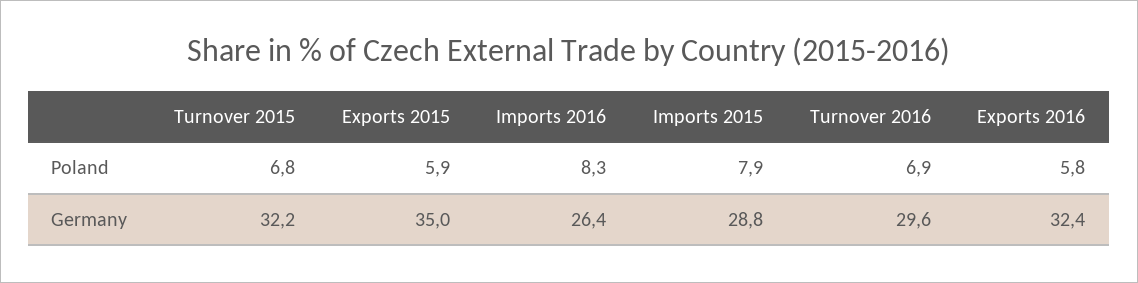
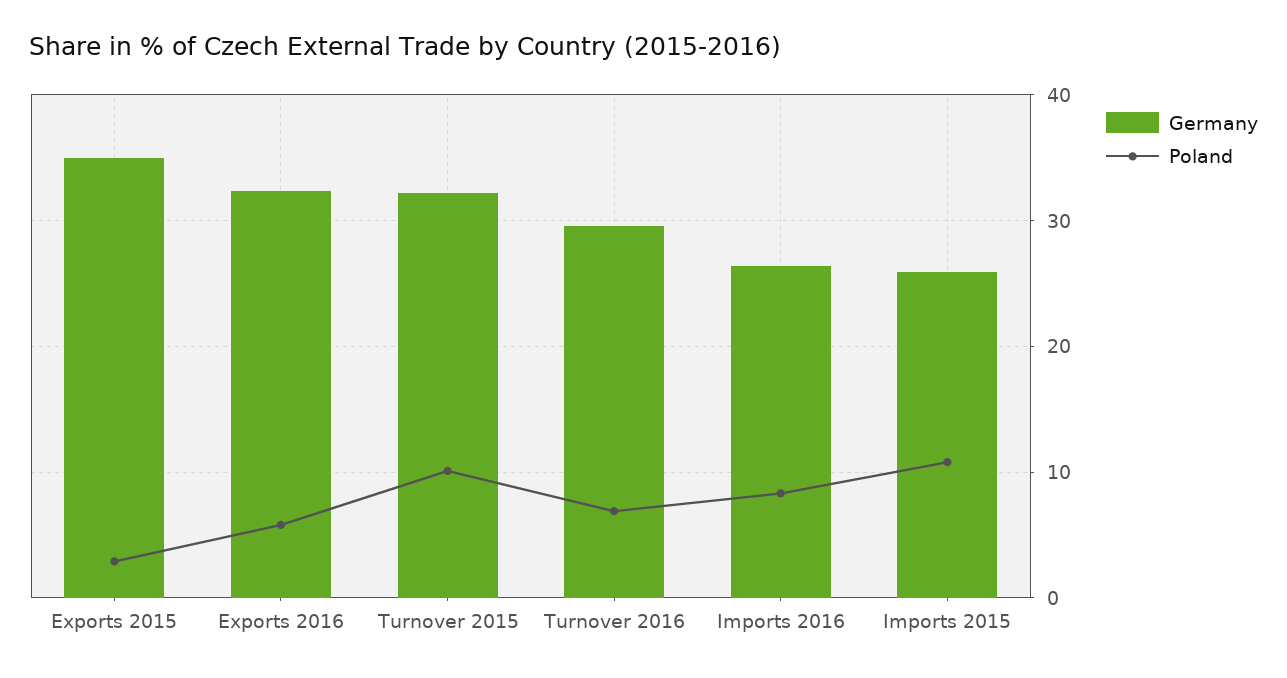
Poland, Turnover 2015: 6.8 -> 10
Poland, Exports 2015: 5.9 -> 3
Poland, Imports 2015: 7.9 -> 11
Germany, Imports 2015: 28.8 -> 26

